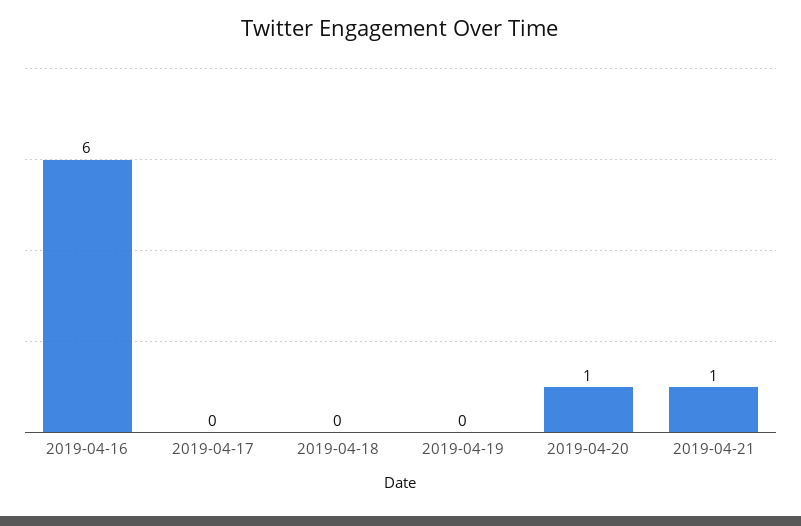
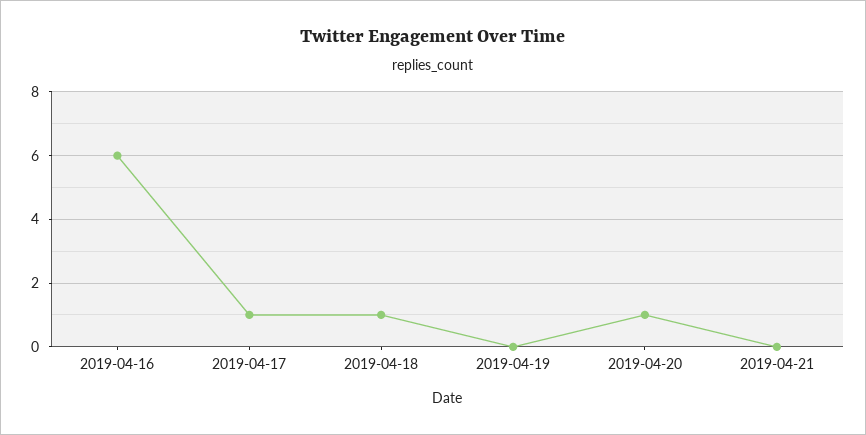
2019-04-17: 0 -> 1
2019-04-18: 0 -> 1
2019-04-21: 1 -> 0

